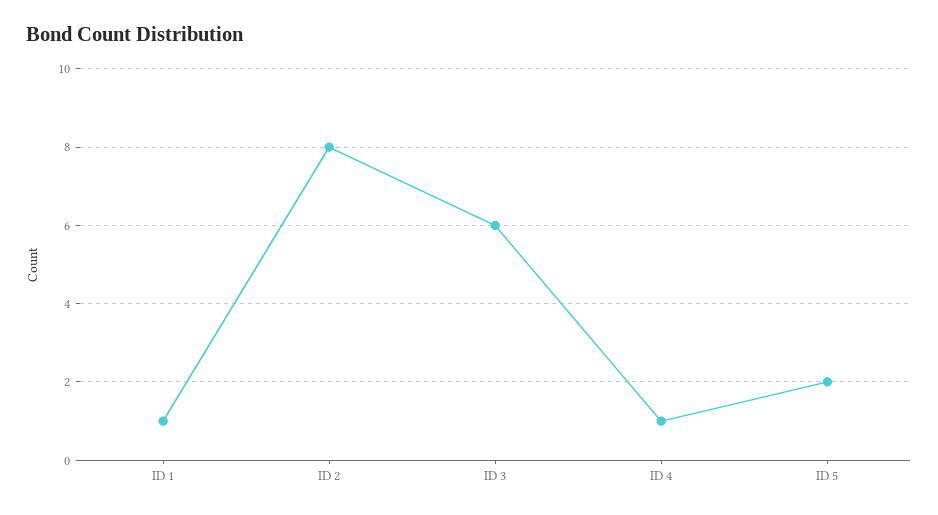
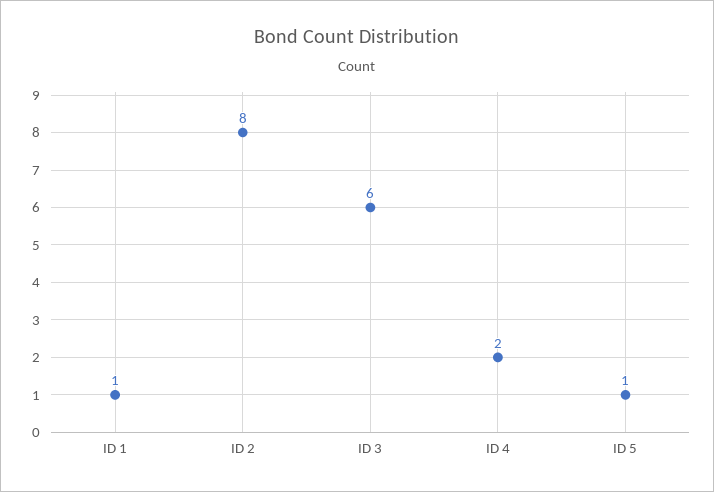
ID 4: 1 -> 2
ID 5: 2 -> 1

